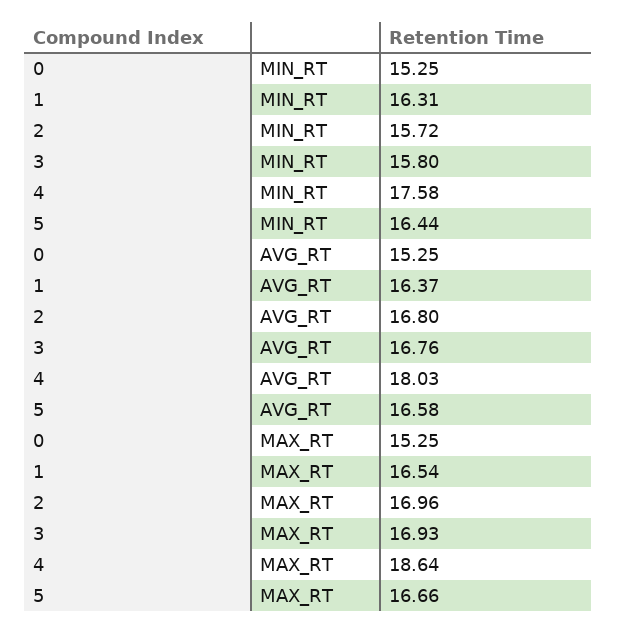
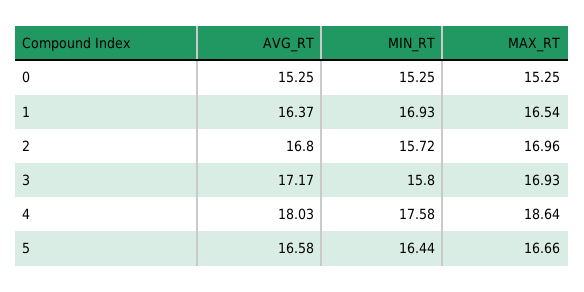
1, MIN_RT: 16.31 -> 16.93
3, AVG_RT: 16.76 -> 17.17

